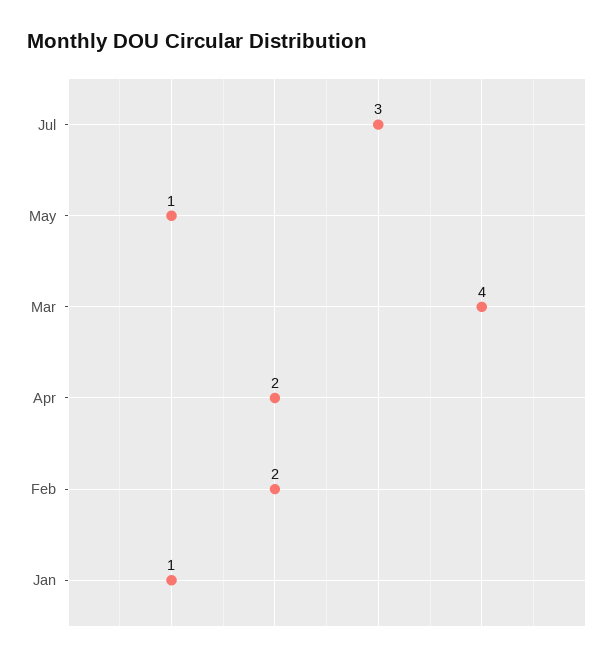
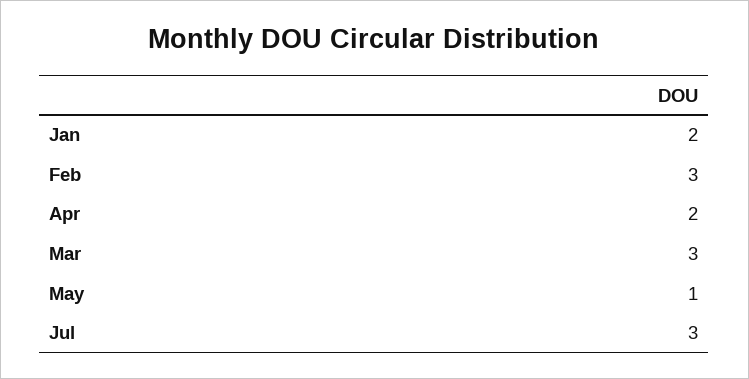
Mar: 4 -> 3
Feb: 2 -> 3
Jan: 1 -> 2

